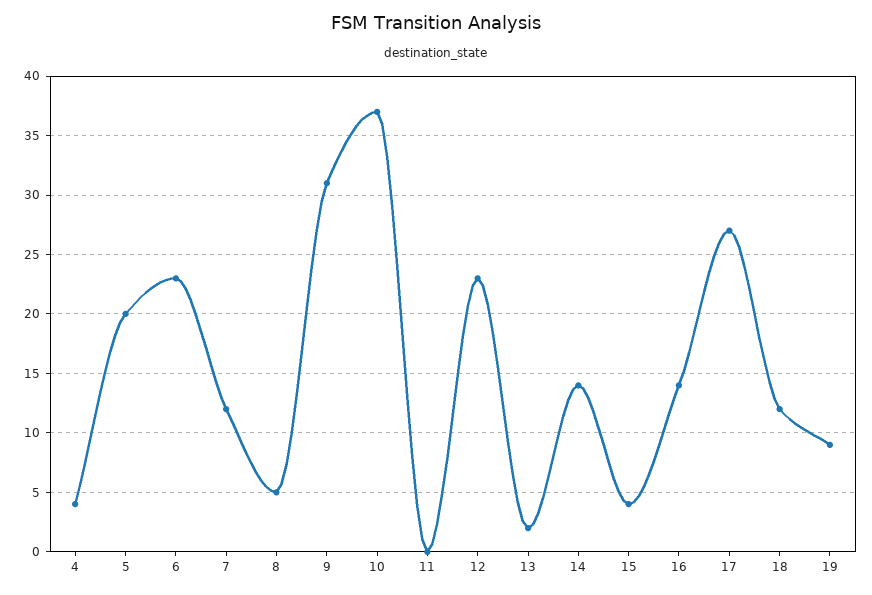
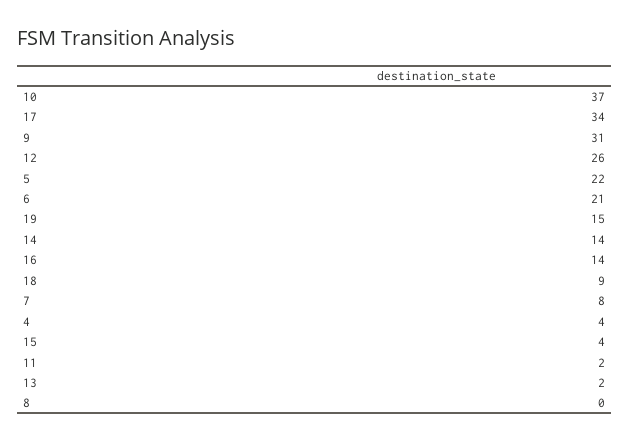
5: 20 -> 22
6: 23 -> 21
7: 12 -> 8
8: 5 -> 0
11: 0 -> 2
12: 23 -> 26
17: 27 -> 34
18: 12 -> 9
19: 9 -> 15

